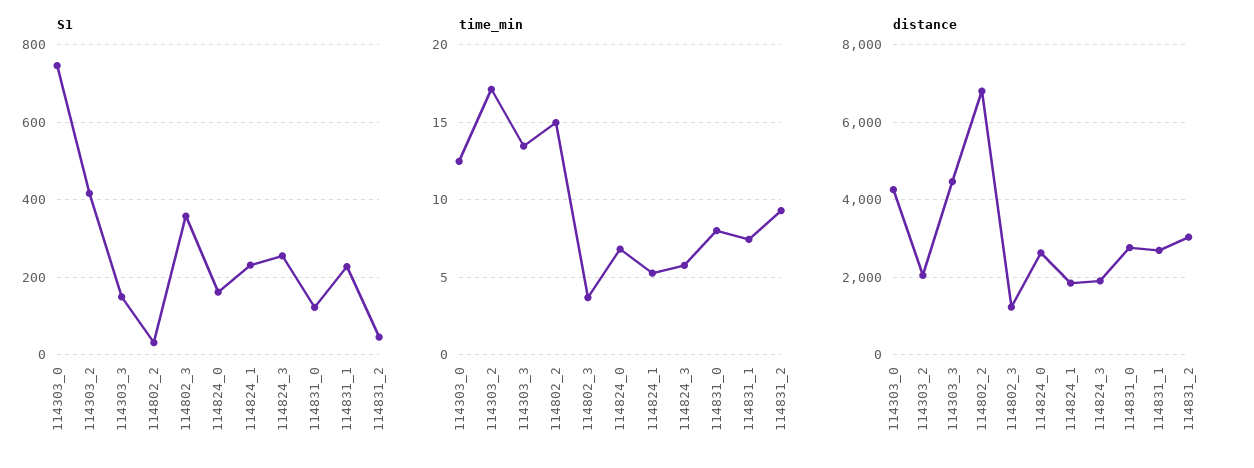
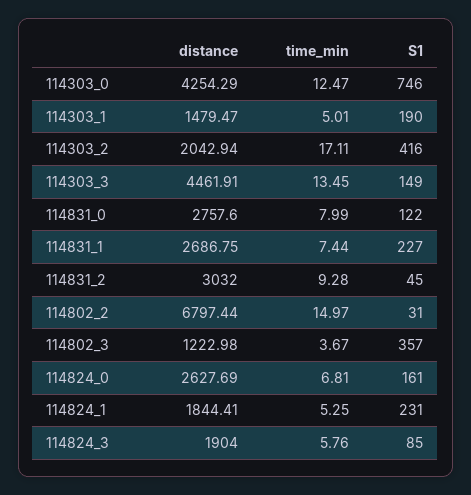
S1, 114824_3: 260 -> 85
distance, 114303_1: none -> 1479.47
time_min, 114303_1: none -> 5.01
S1, 114303_1: none -> 190

